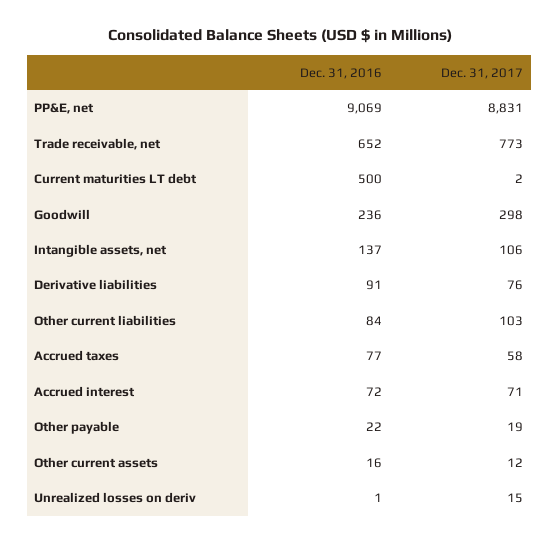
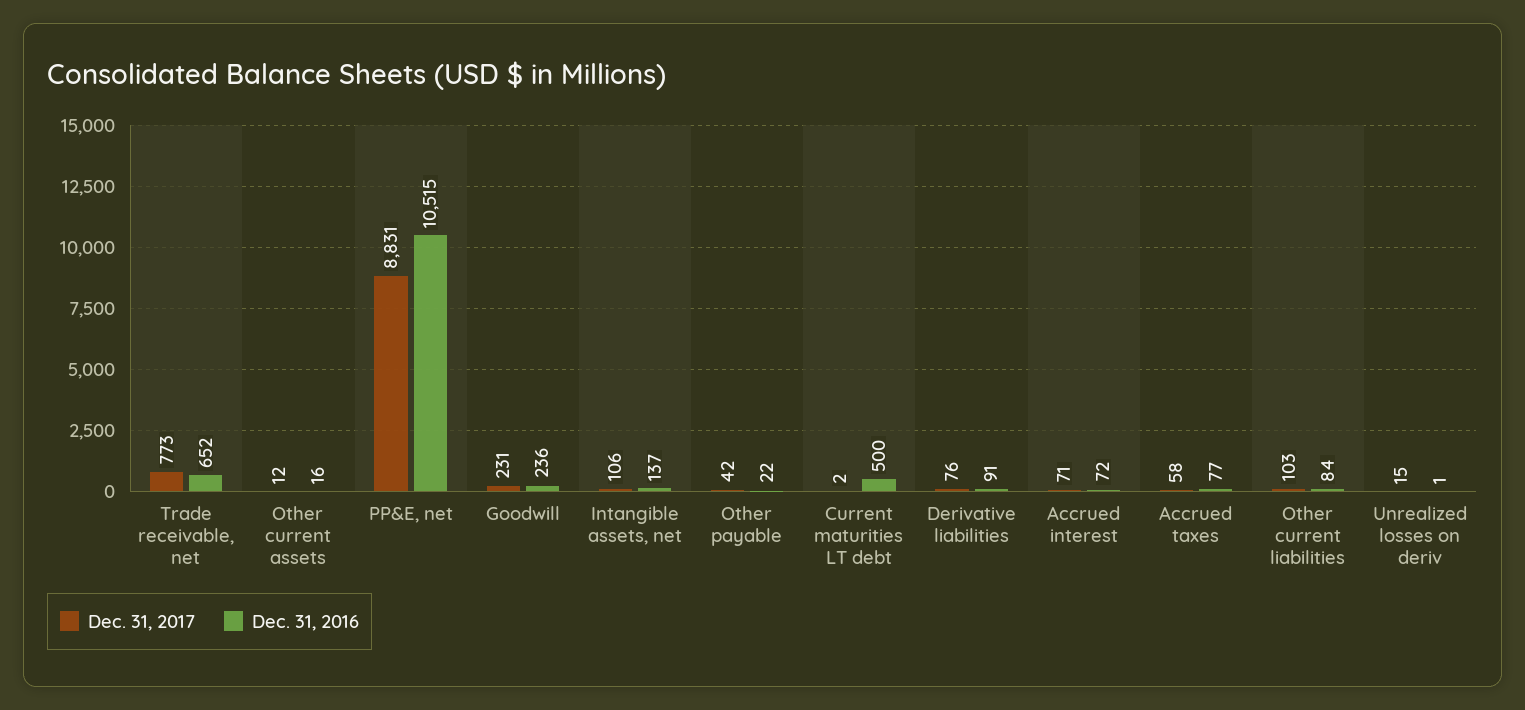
Dec. 31, 2016, PP&E, net: 9069 -> 10515
Dec. 31, 2017, Goodwill: 298 -> 231
Dec. 31, 2017, Other payable: 19 -> 42

